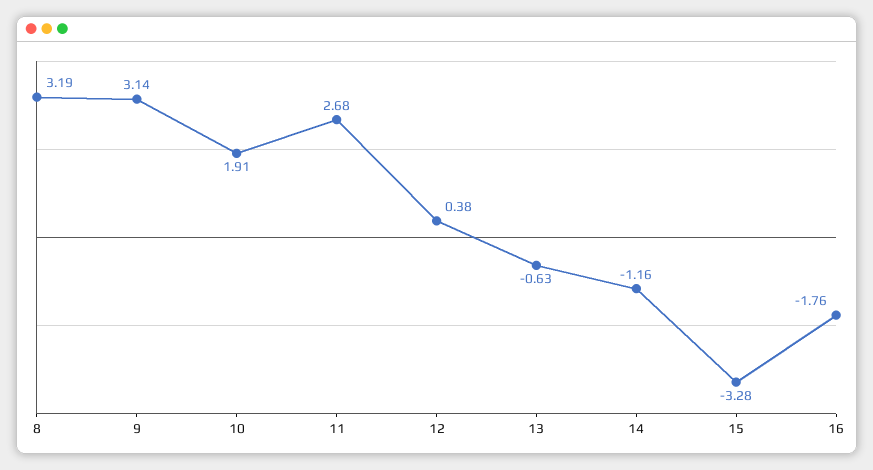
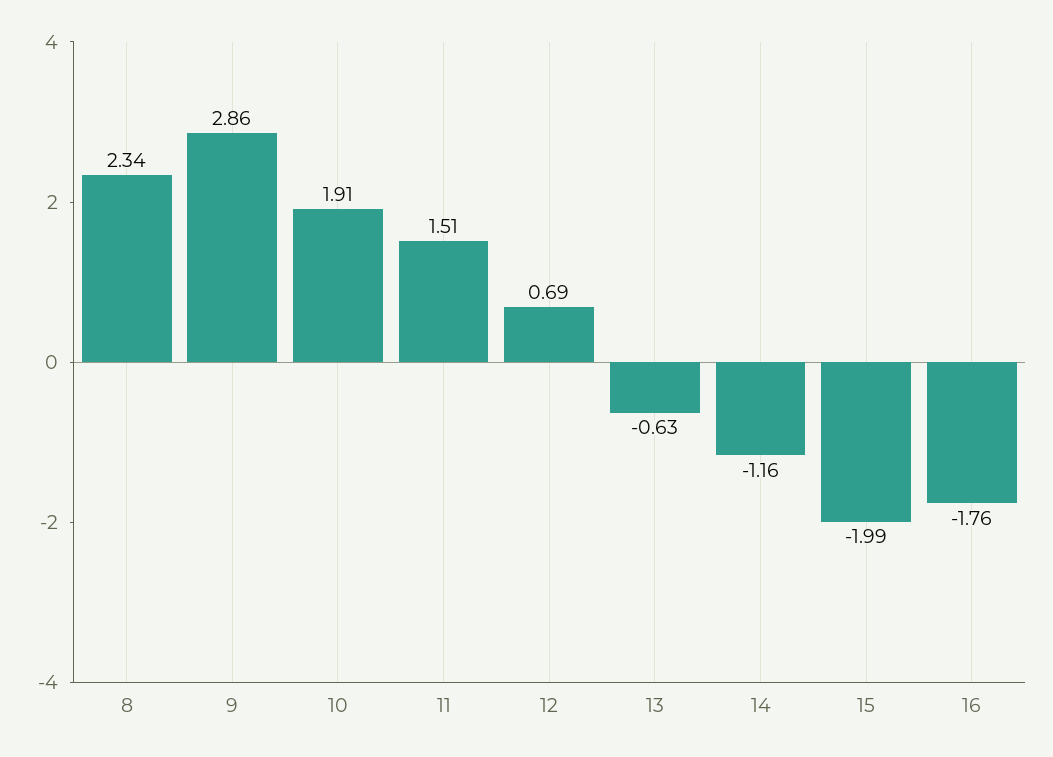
8: 3.19 -> 2.34
9: 3.14 -> 2.86
11: 2.68 -> 1.51
12: 0.38 -> 0.69
15: -3.28 -> -1.99

